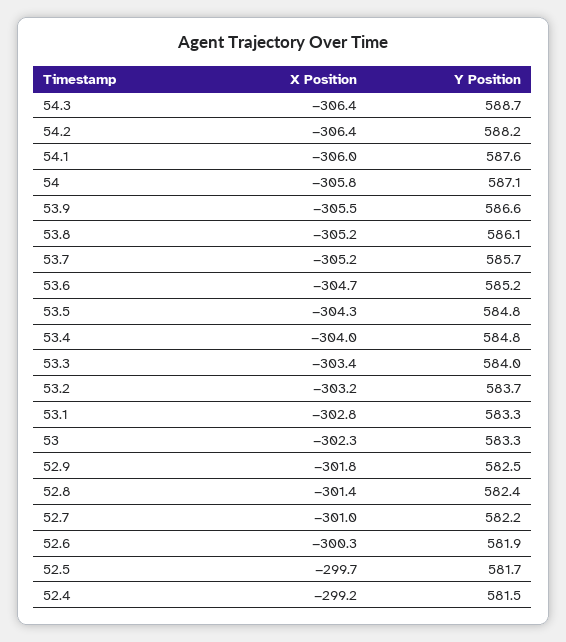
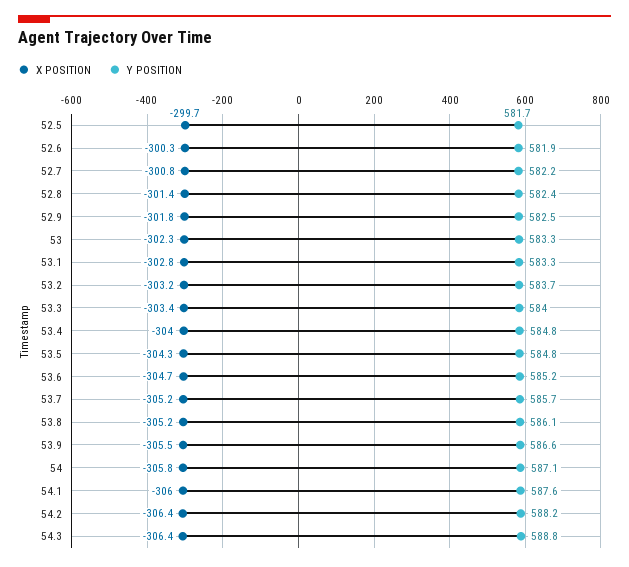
Y Position, 54.3: 588.7 -> 588.8
X Position, 52.7: -301 -> -300.8
X Position, 52.4: -299.2 -> none
Y Position, 52.4: 581.5 -> none

